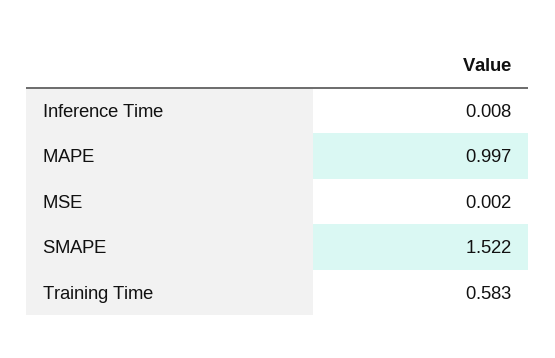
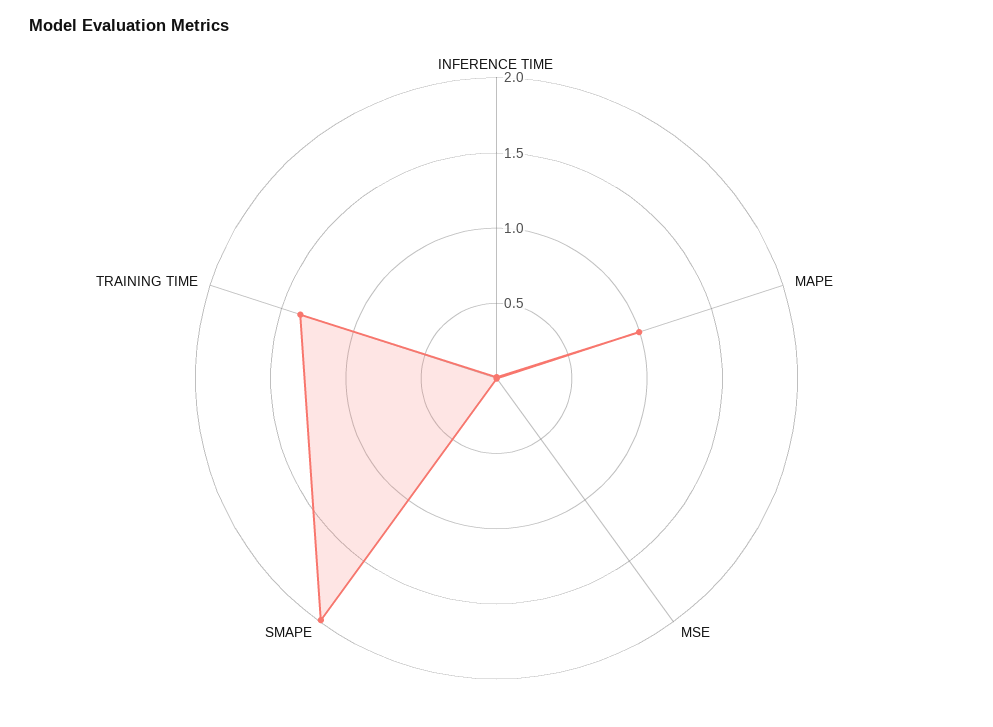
SMAPE: 1.522 -> 2
Training Time: 0.583 -> 1.4

